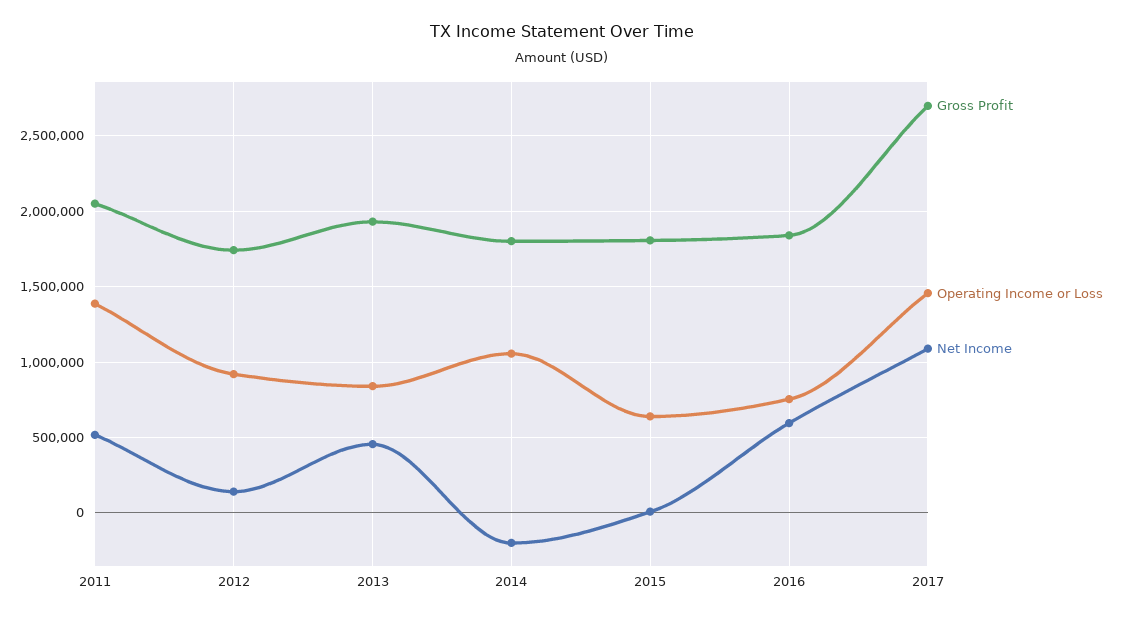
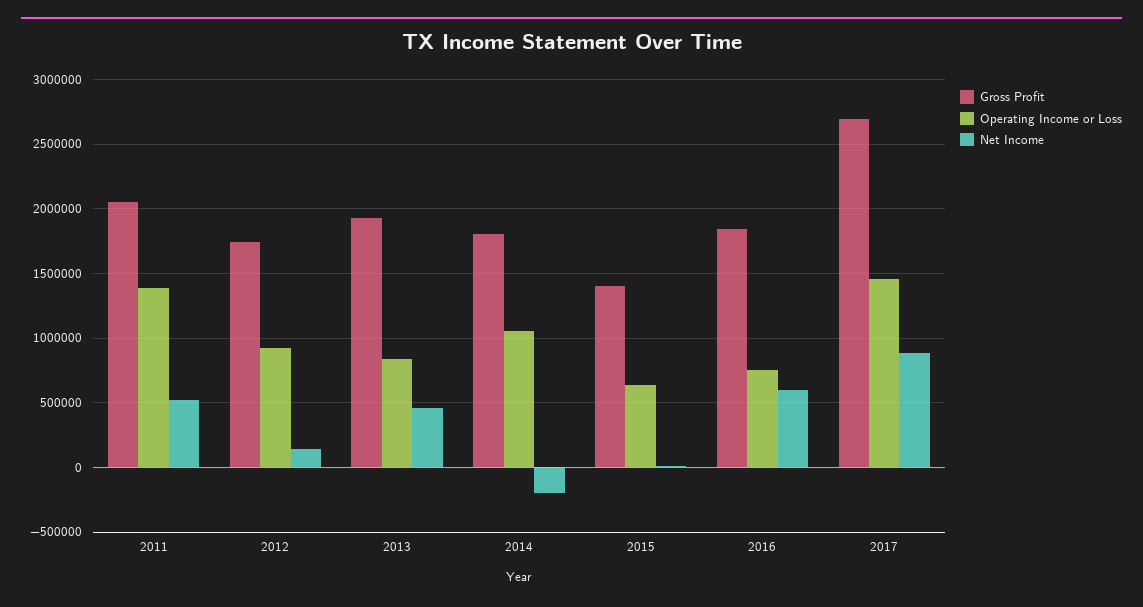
Gross Profit, 2015: 1800000 -> 1400000
Net Income, 2017: 1100000 -> 900000

